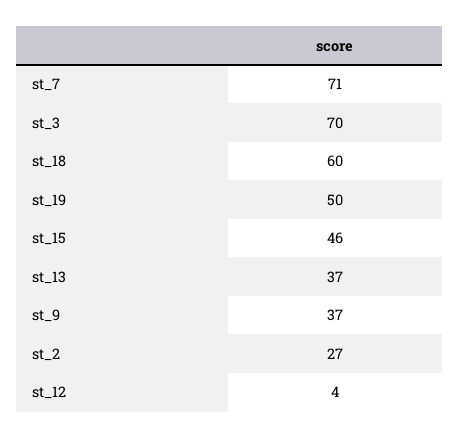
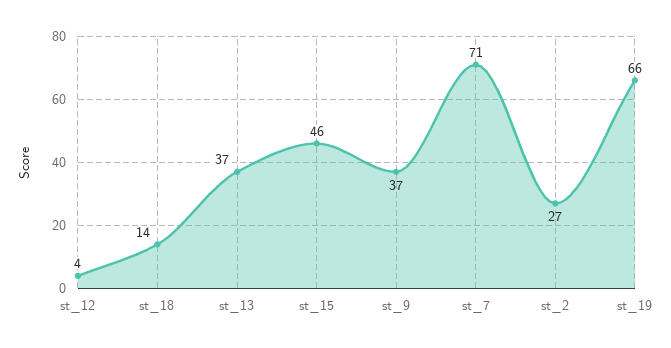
st_3: 70 -> none
st_18: 60 -> 14
st_19: 50 -> 66

